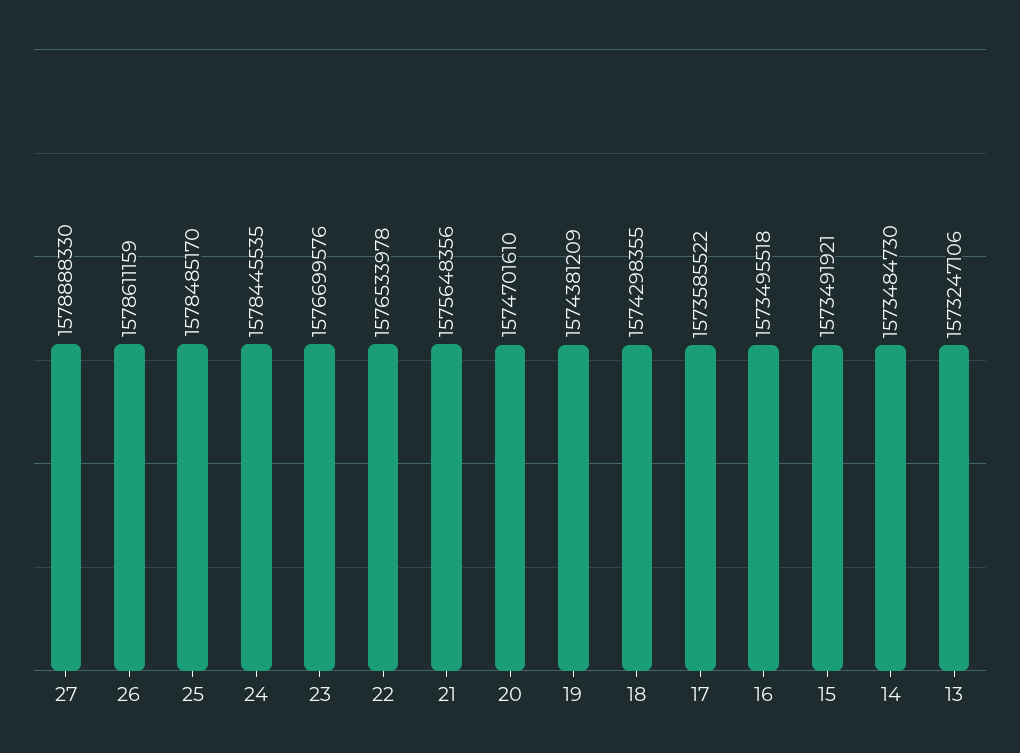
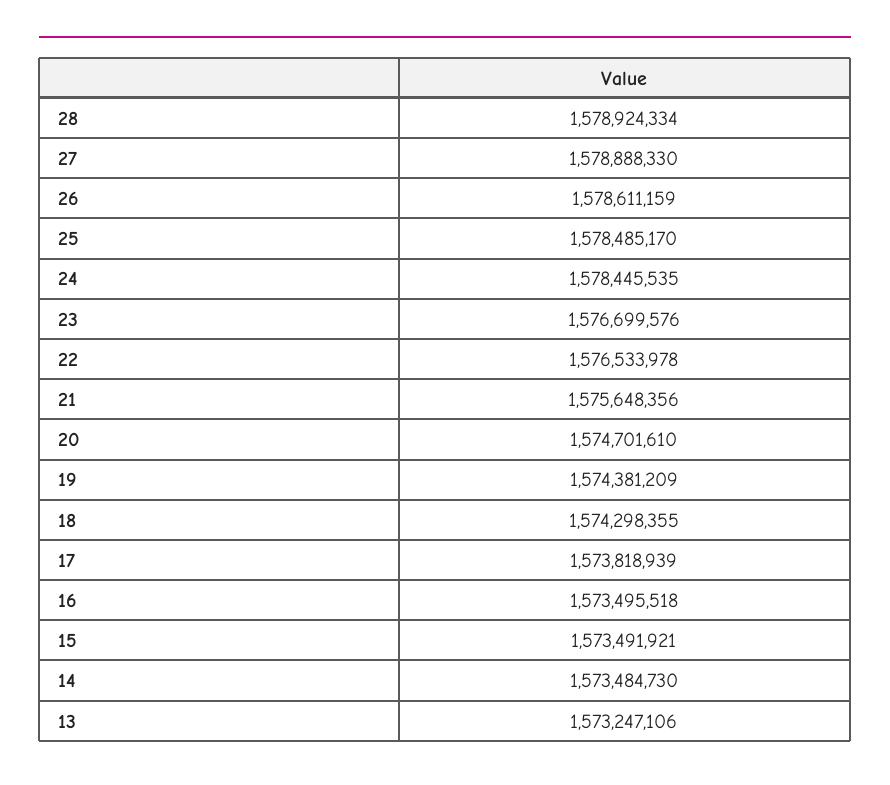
17: 1573585522 -> 1573818939
28: none -> 1578924334

